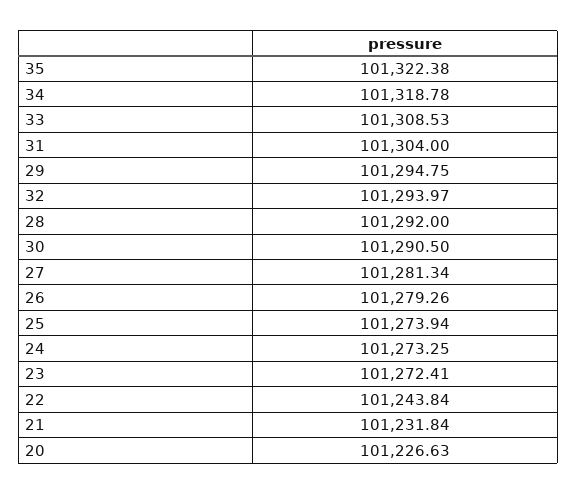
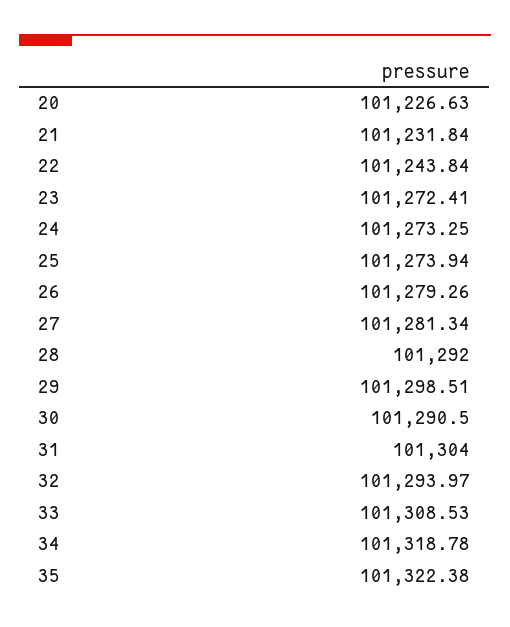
29: 101294.75 -> 101298.51

